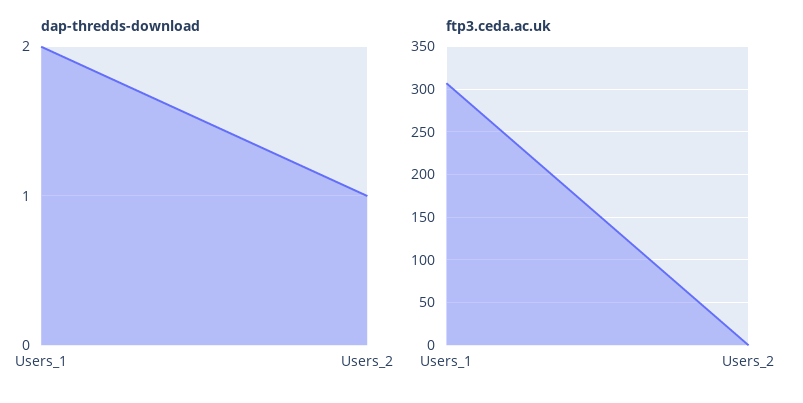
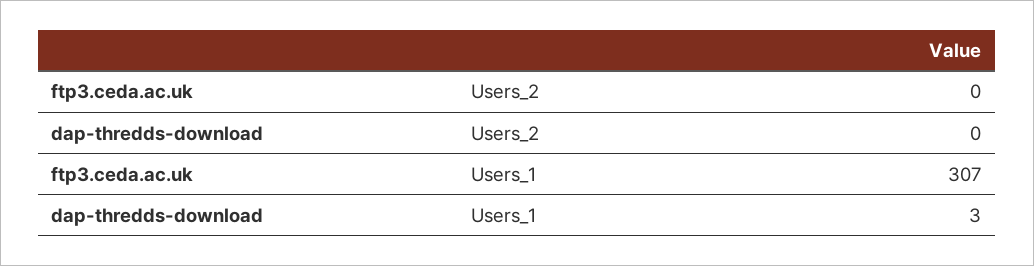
dap-thredds-download, Users_1: 2 -> 3
dap-thredds-download, Users_2: 1 -> 0

